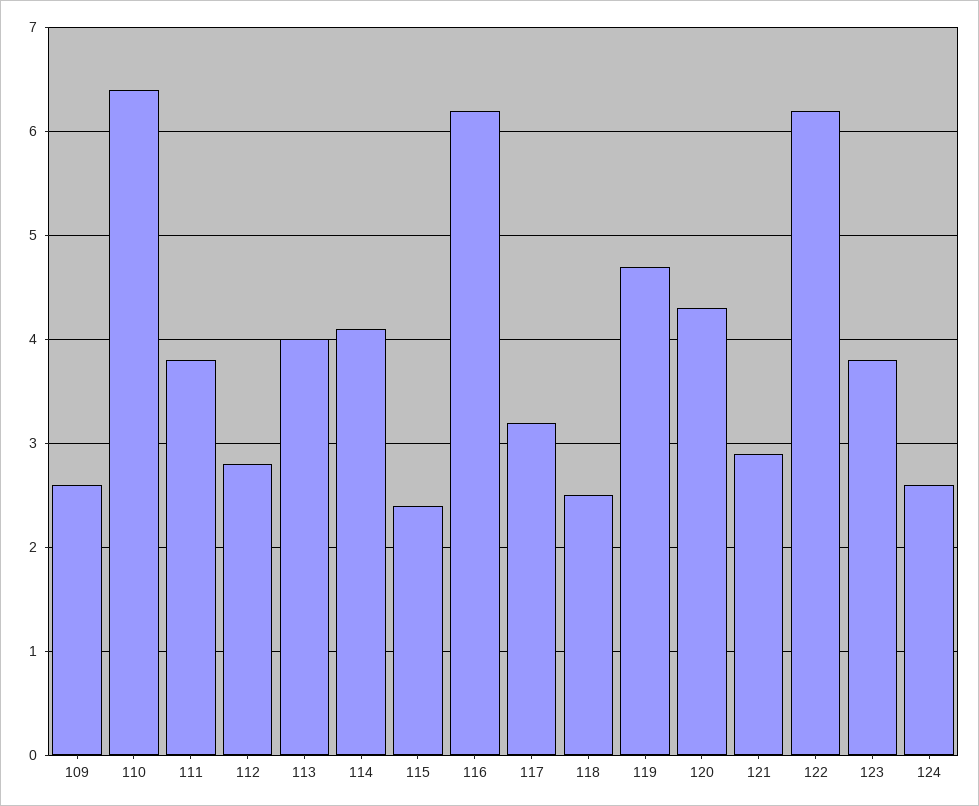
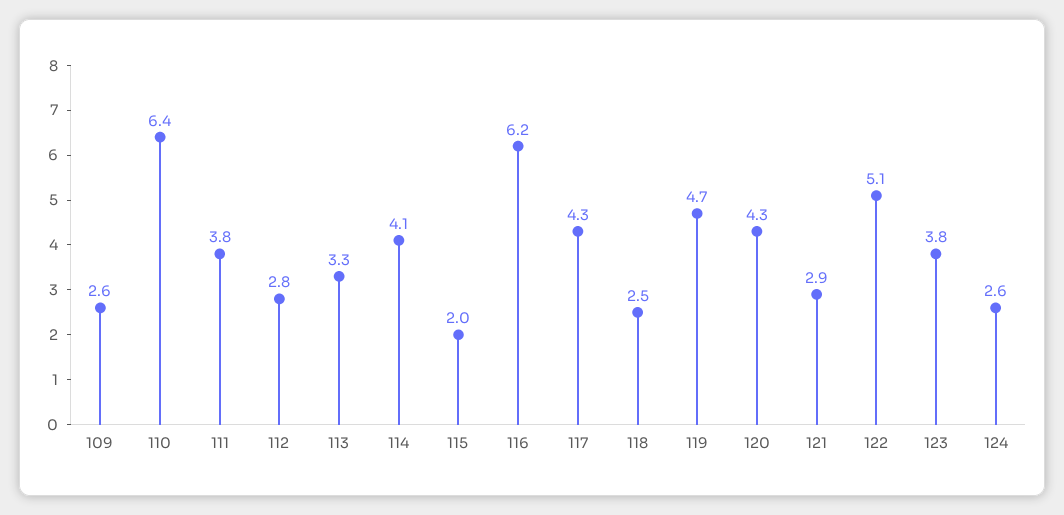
113: 4 -> 3.3
115: 2.4 -> 2
117: 3.2 -> 4.3
122: 6.2 -> 5.1

